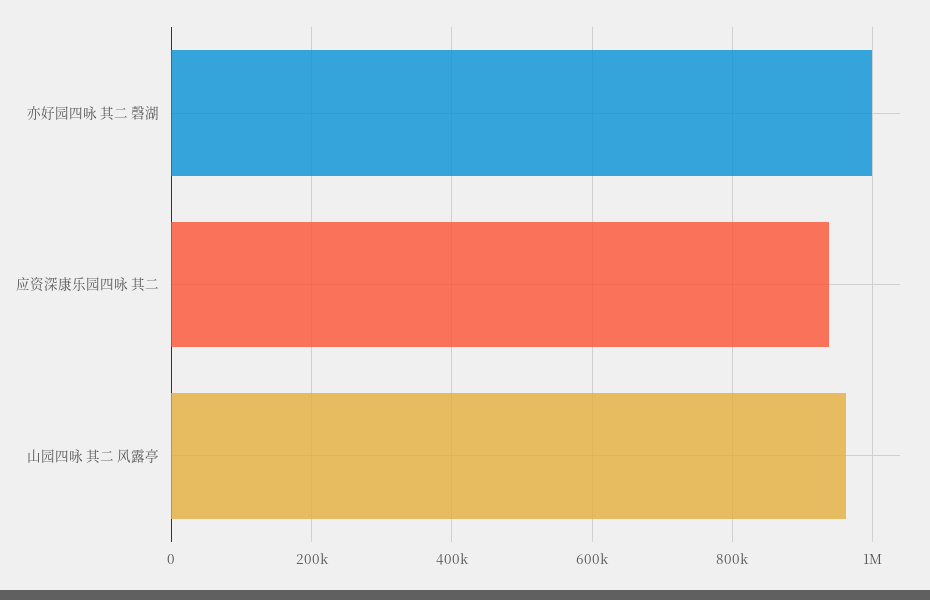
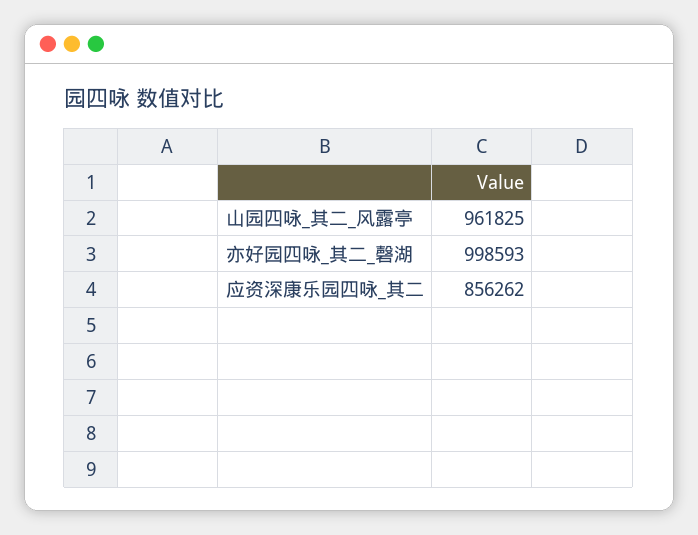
应资深康乐园四咏 其二: 940000 -> 856262

